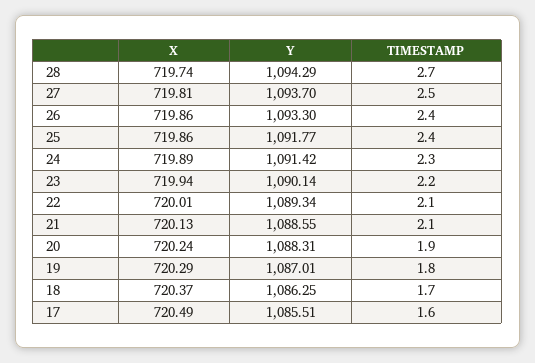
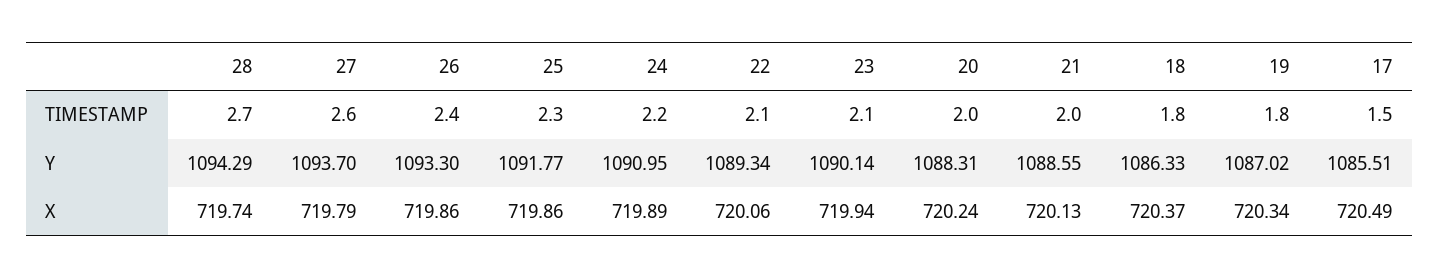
X, 27: 719.81 -> 719.79
TIMESTAMP, 27: 2.5 -> 2.6
TIMESTAMP, 25: 2.4 -> 2.3
Y, 24: 1091.42 -> 1090.95
TIMESTAMP, 24: 2.3 -> 2.2
TIMESTAMP, 23: 2.2 -> 2.1
X, 22: 720.01 -> 720.06
TIMESTAMP, 21: 2.1 -> 2
TIMESTAMP, 20: 1.9 -> 2
X, 19: 720.29 -> 720.34
Y, 19: 1087.01 -> 1087.02
Y, 18: 1086.25 -> 1086.33
TIMESTAMP, 18: 1.7 -> 1.8
TIMESTAMP, 17: 1.6 -> 1.5

